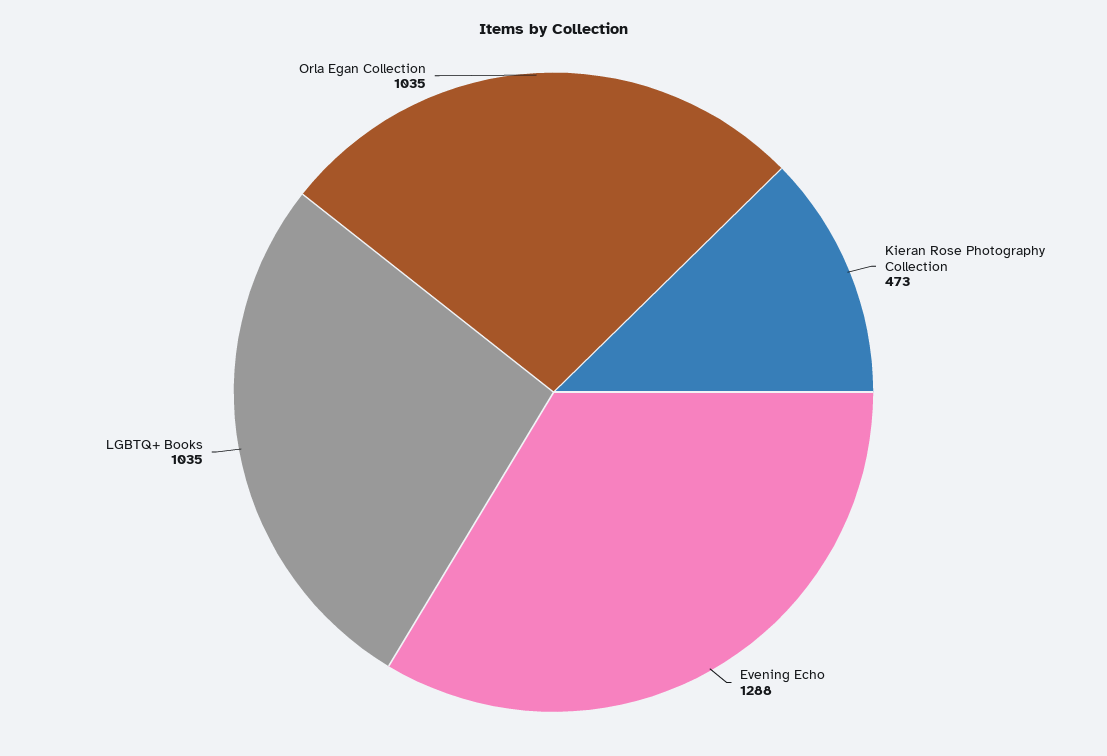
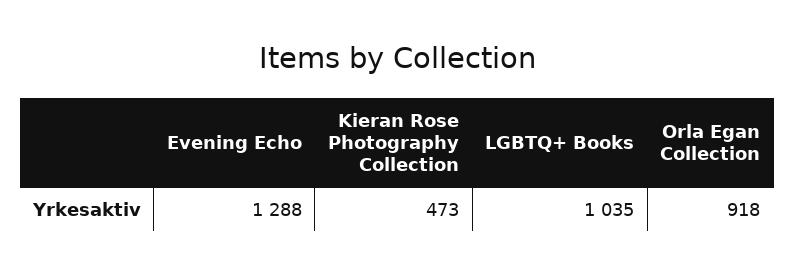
Orla Egan Collection: 1035 -> 918

